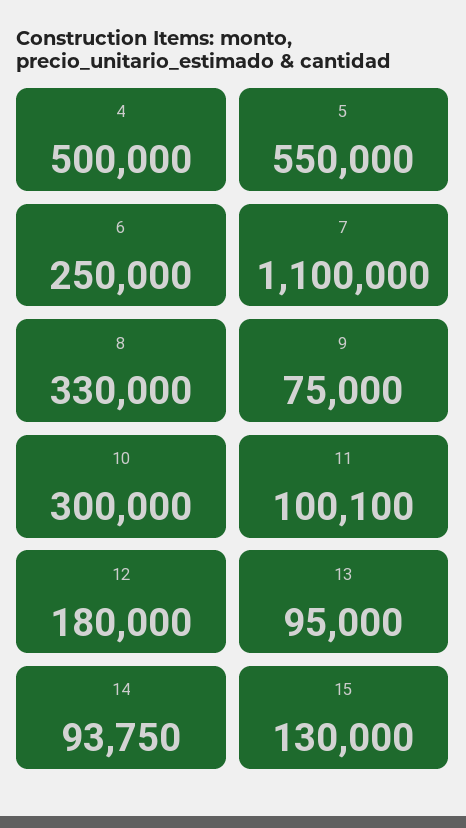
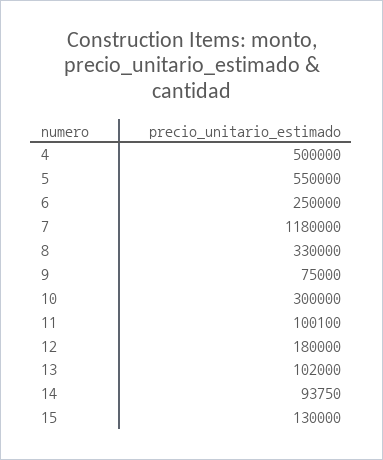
7: 1100000 -> 1180000
13: 95000 -> 102000

